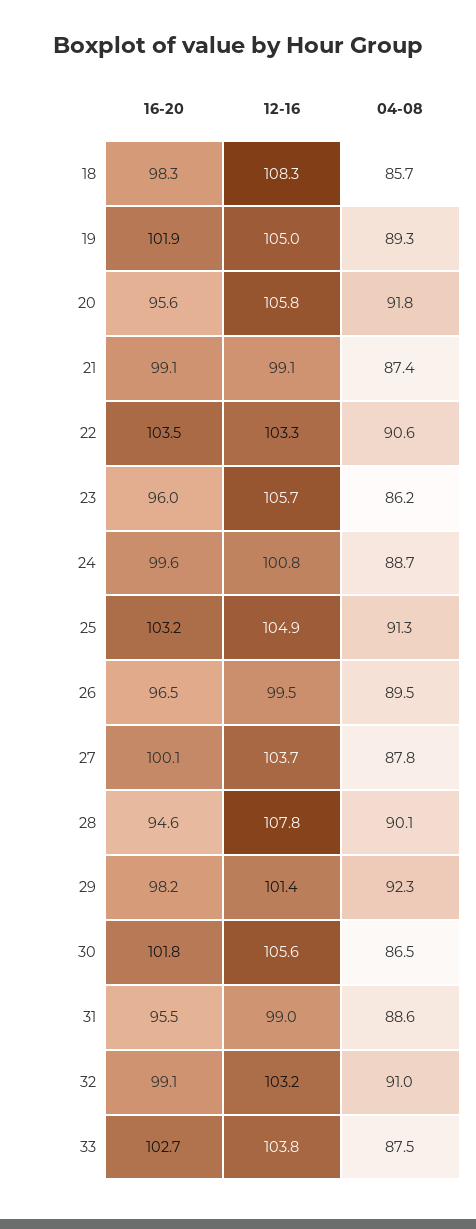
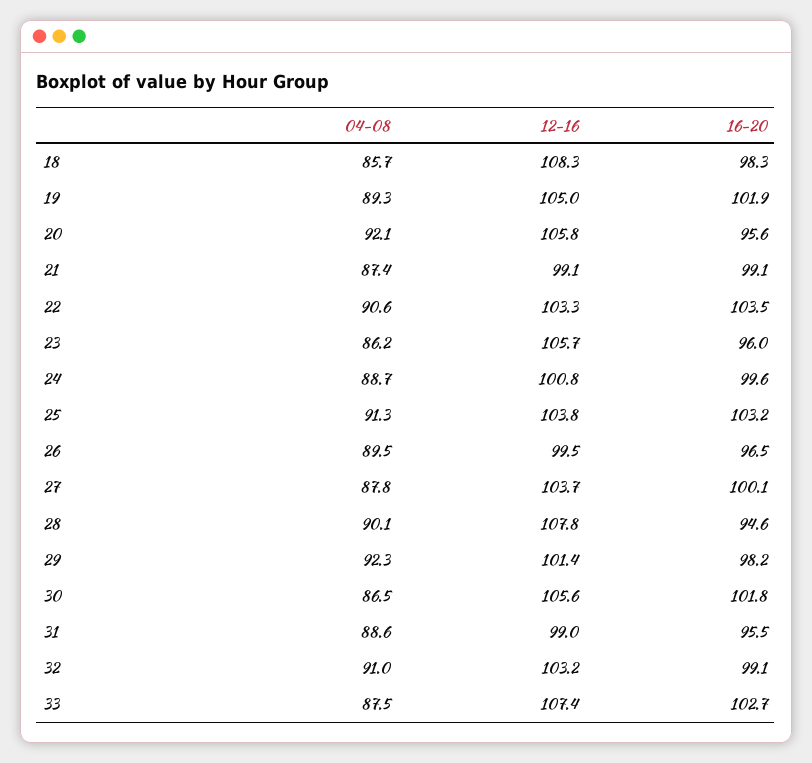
04-08, 20: 91.8 -> 92.1
12-16, 25: 104.9 -> 103.8
12-16, 33: 103.8 -> 107.4

